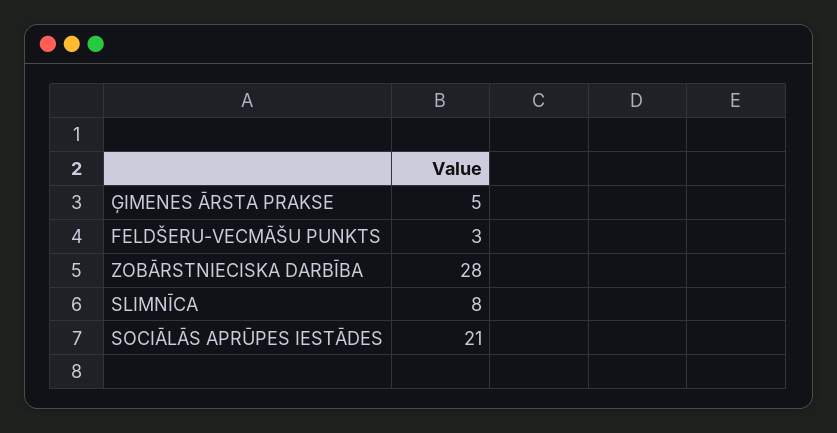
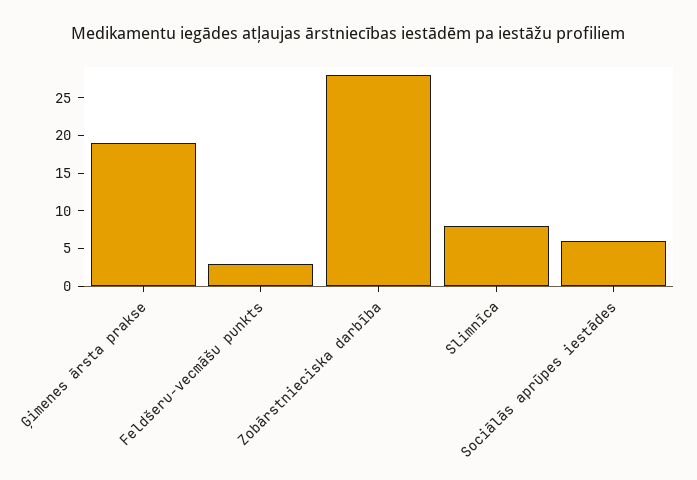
ĢIMENES ĀRSTA PRAKSE: 5 -> 20
SOCIĀLĀS APRŪPES IESTĀDES: 21 -> 5

